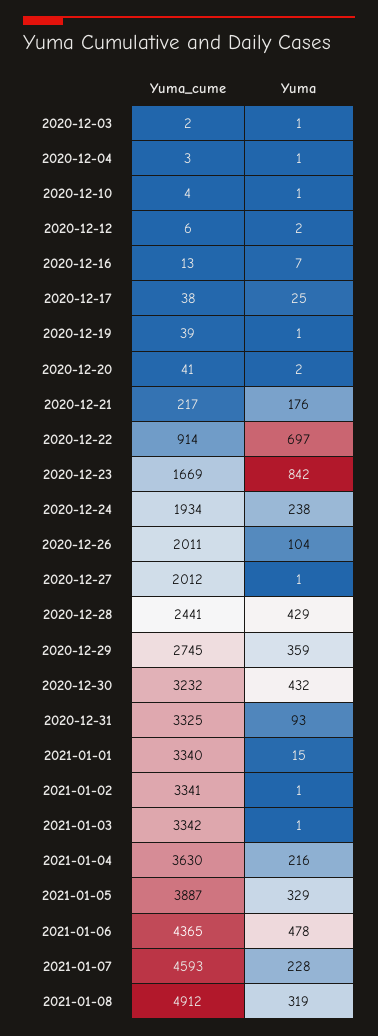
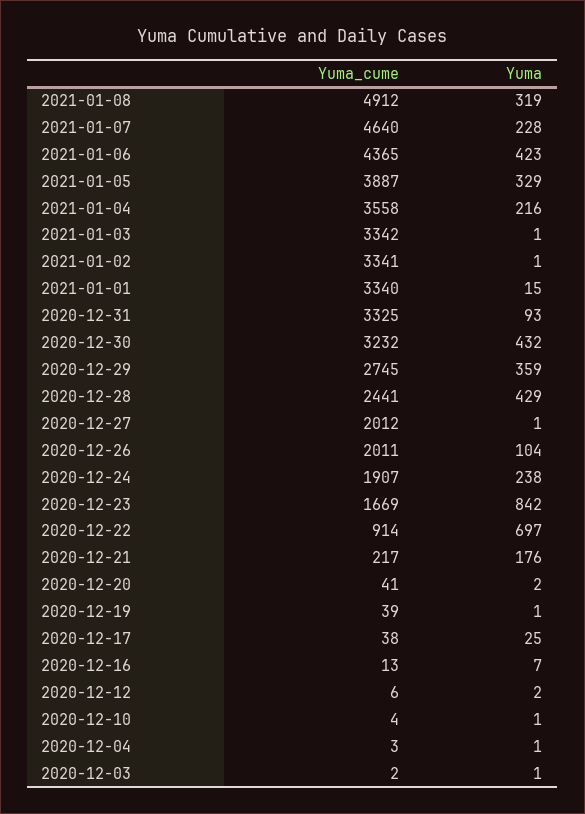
Yuma_cume, 2020-12-24: 1934 -> 1907
Yuma_cume, 2021-01-04: 3630 -> 3558
Yuma, 2021-01-06: 478 -> 423
Yuma_cume, 2021-01-07: 4593 -> 4640

